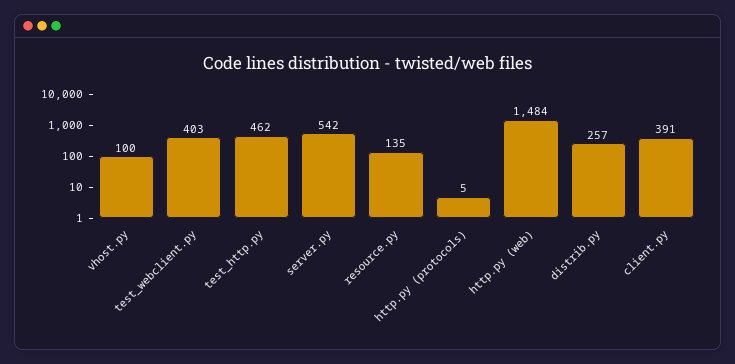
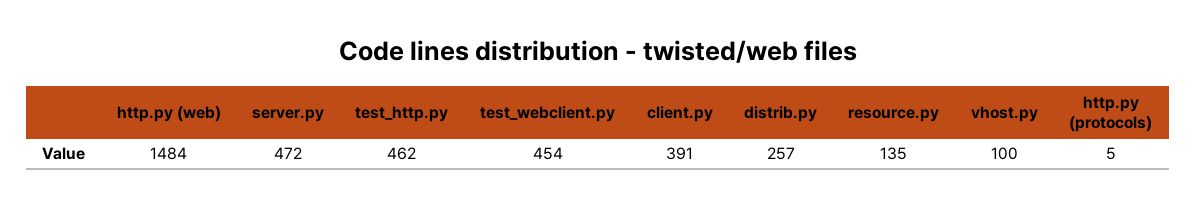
test_webclient.py: 403 -> 454
server.py: 542 -> 472

